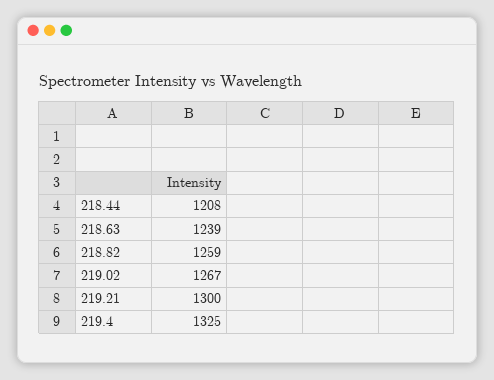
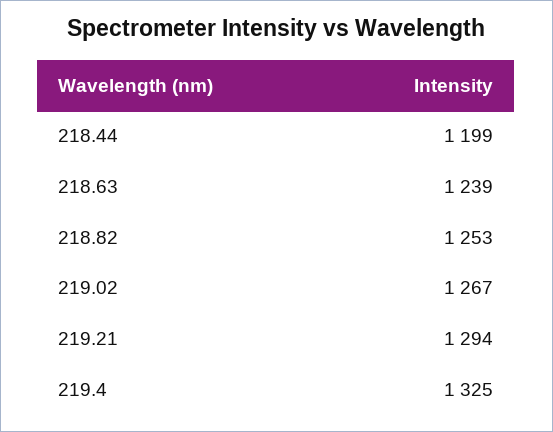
218.44: 1208 -> 1199
218.82: 1259 -> 1253
219.21: 1300 -> 1294

